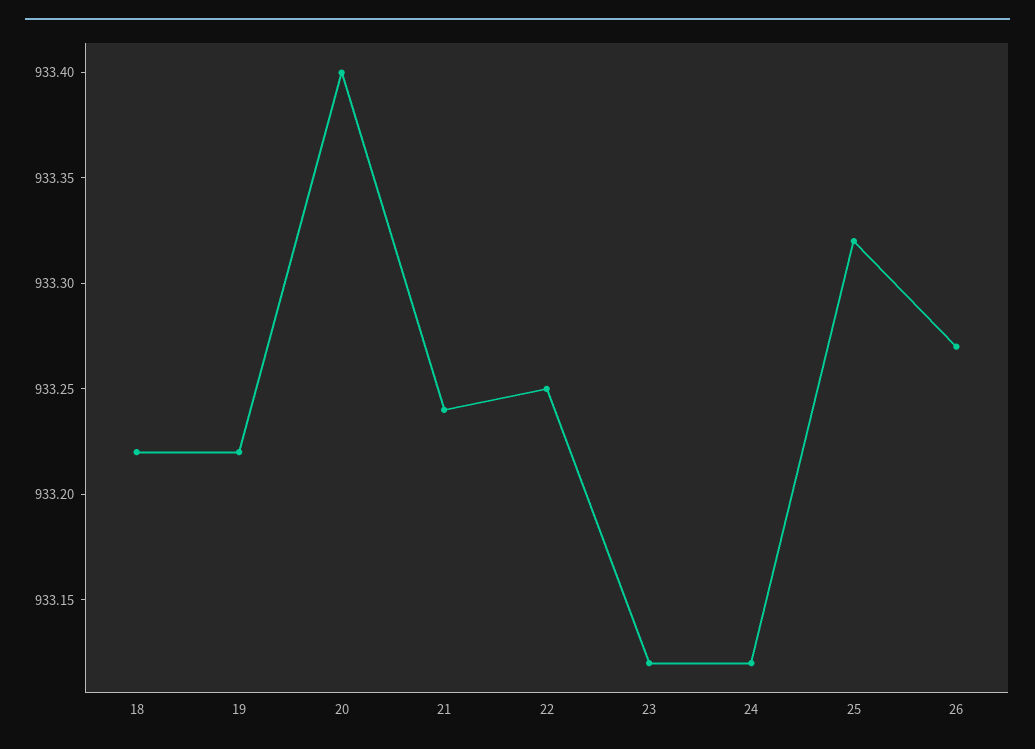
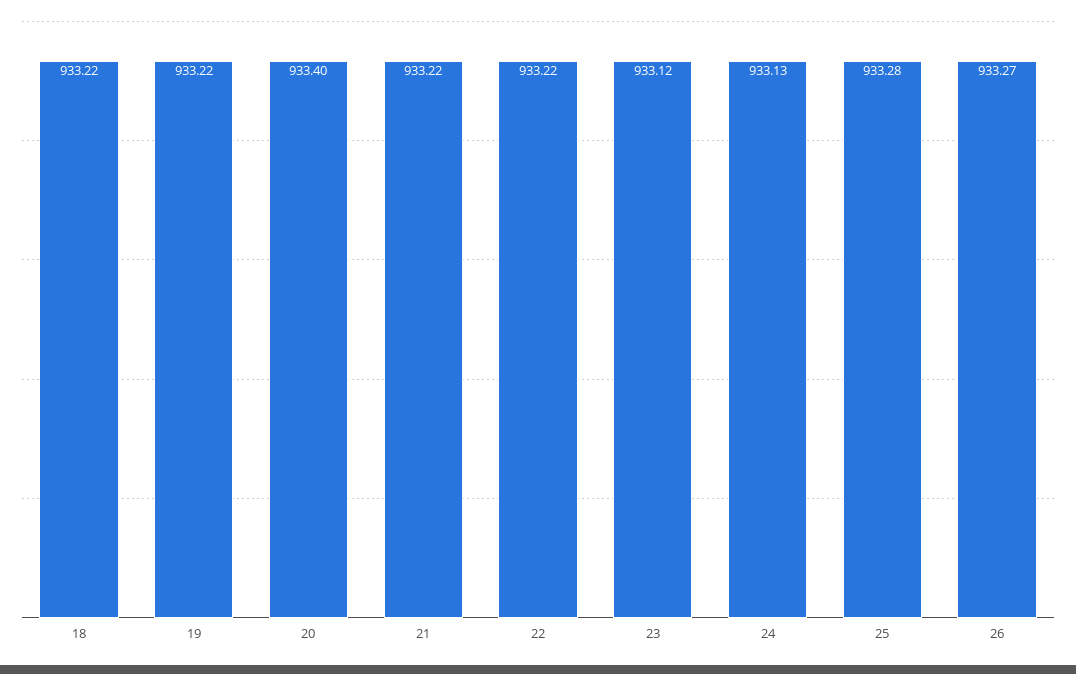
21: 933.24 -> 933.22
22: 933.25 -> 933.22
24: 933.12 -> 933.13
25: 933.32 -> 933.28

